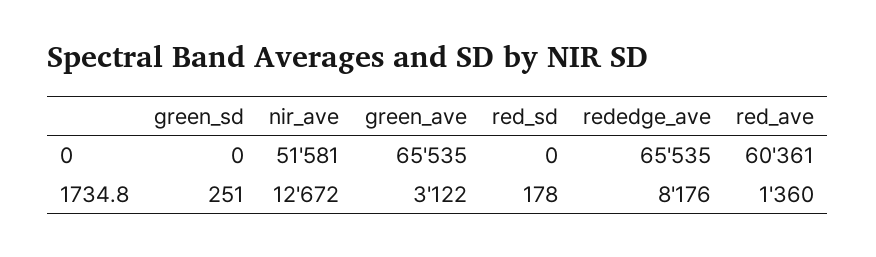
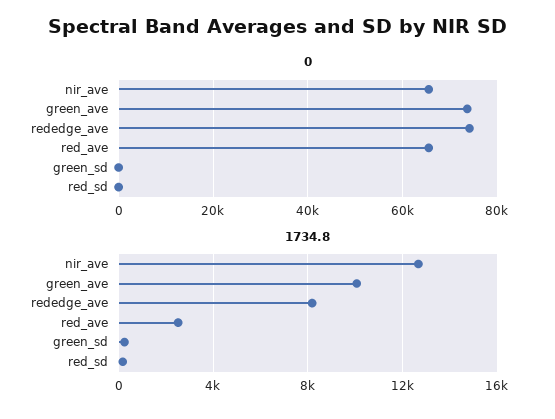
0, nir_ave: 51581 -> 66000
0, green_ave: 65535 -> 74000
0, rededge_ave: 65535 -> 74000
0, red_ave: 60361 -> 66000
1734.8, green_ave: 3122 -> 10000
1734.8, red_ave: 1360 -> 2500

